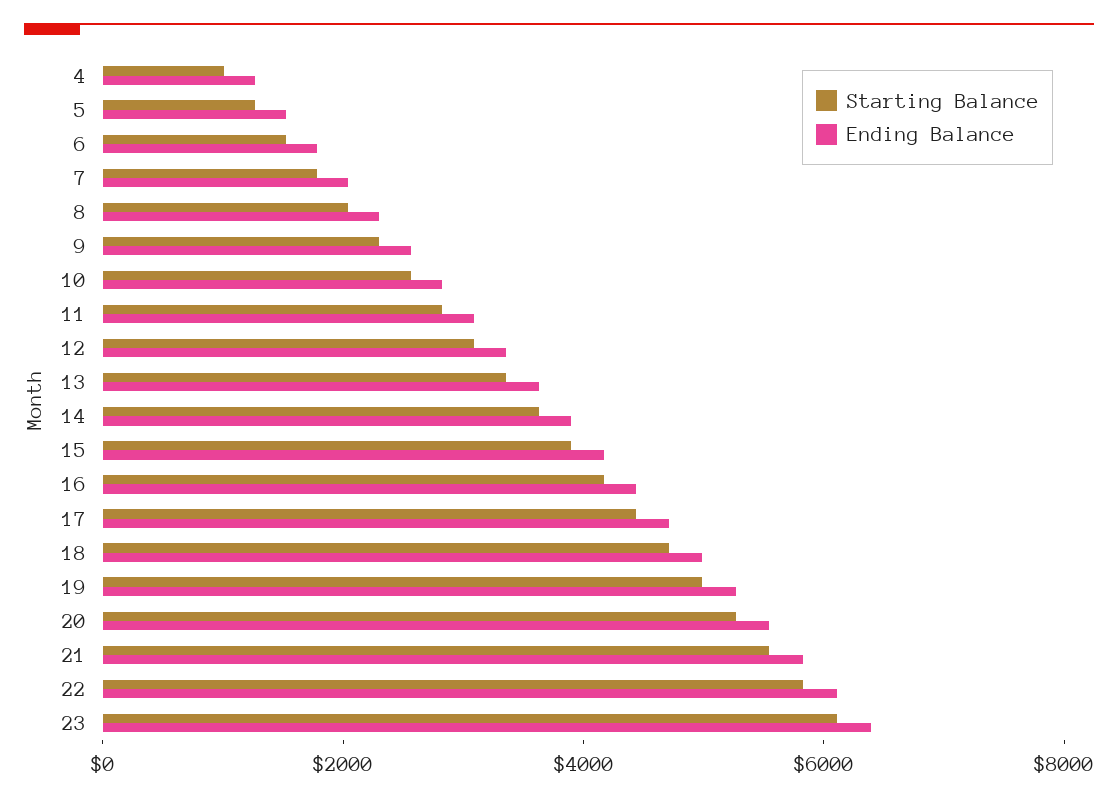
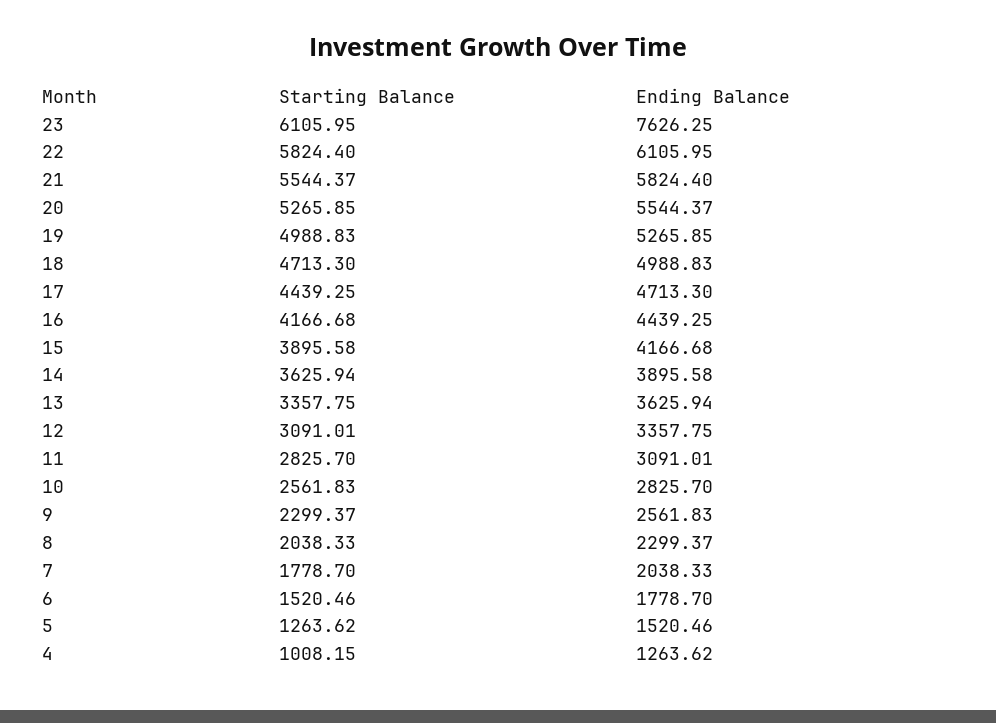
Ending Balance, 23: 6500 -> 7626.25

